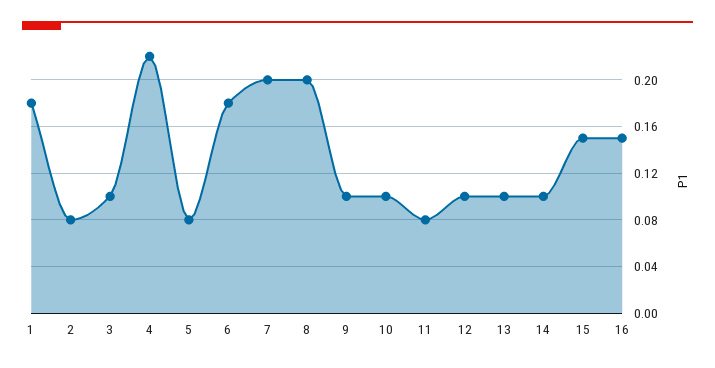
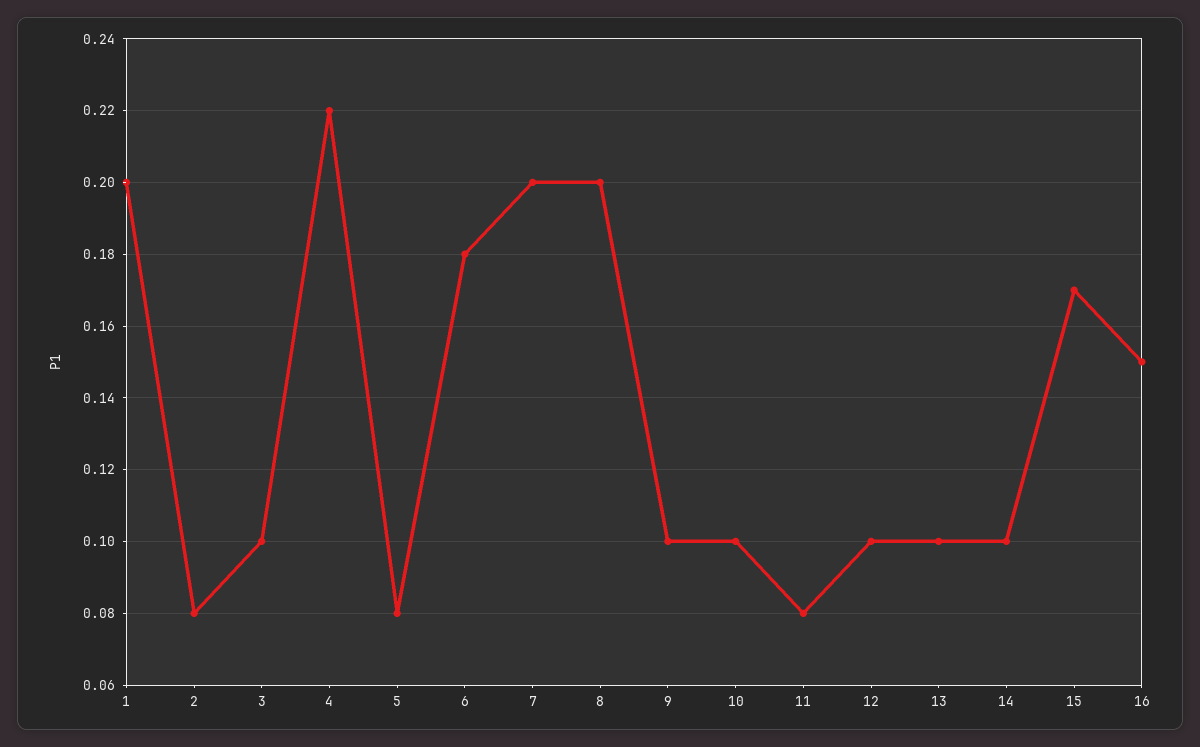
1: 0.18 -> 0.2
15: 0.15 -> 0.17

